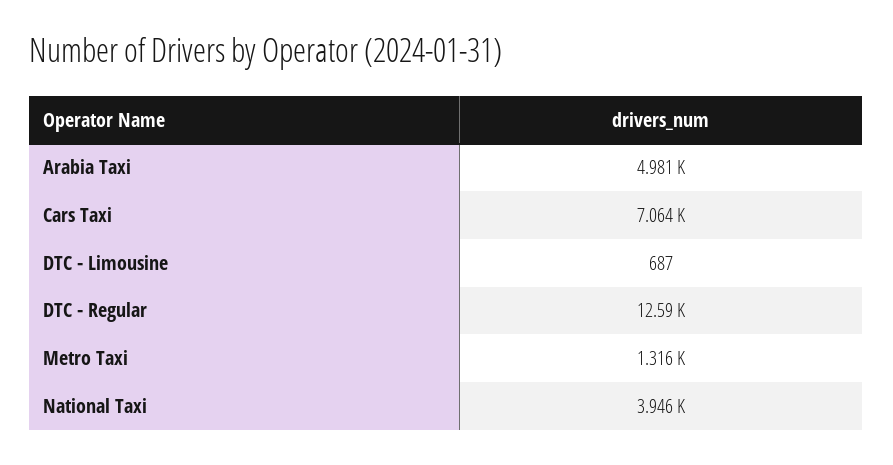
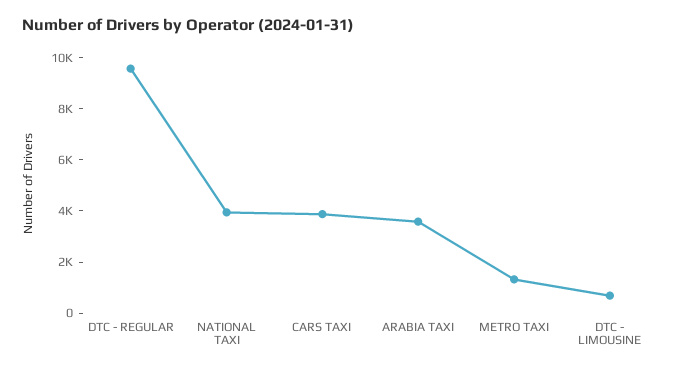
Arabia Taxi: 4981 -> 3500
Cars Taxi: 7064 -> 4000
DTC - Regular: 12590 -> 9500

